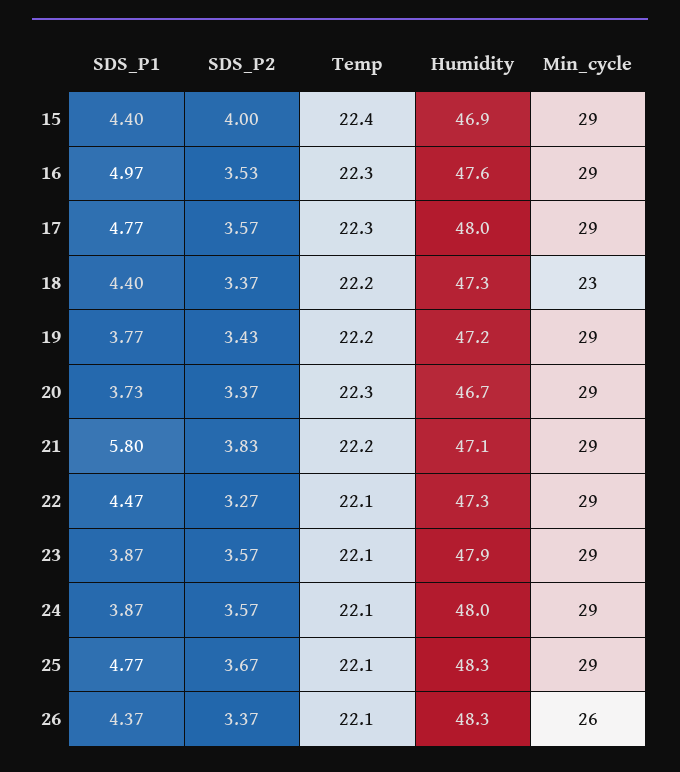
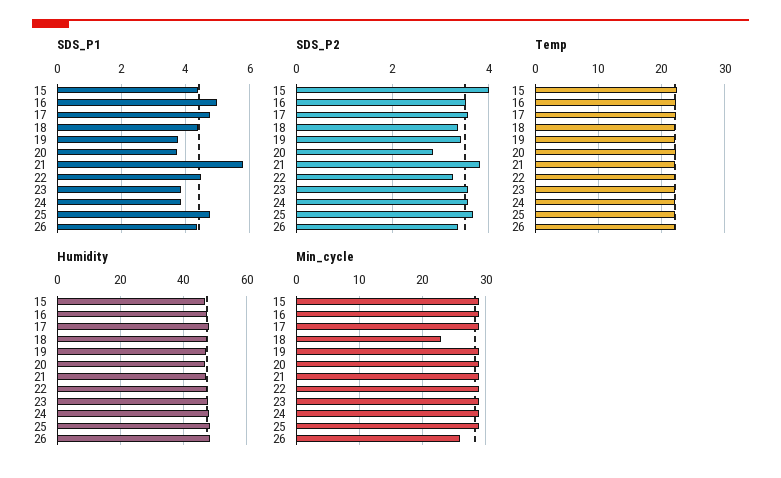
SDS_P2, 20: 3.37 -> 2.8

